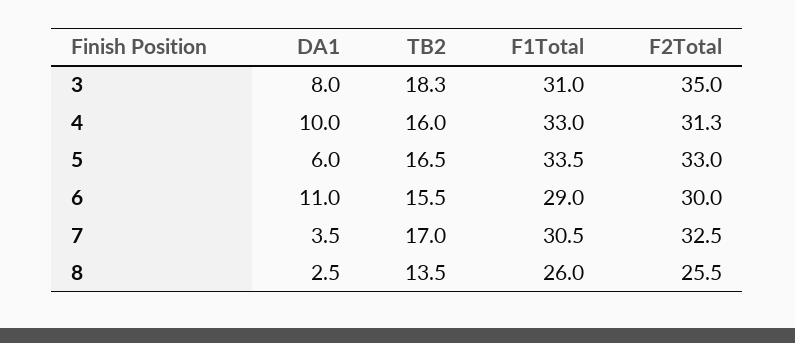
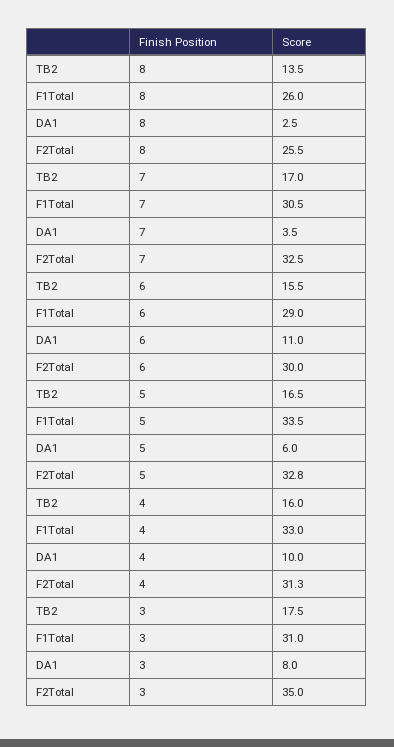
TB2, 3: 18.3 -> 17.5
F2Total, 5: 33 -> 32.8

